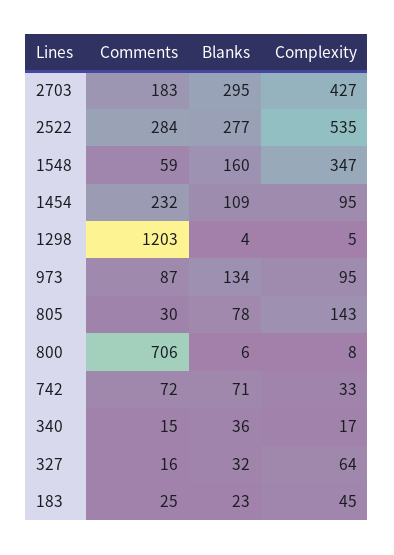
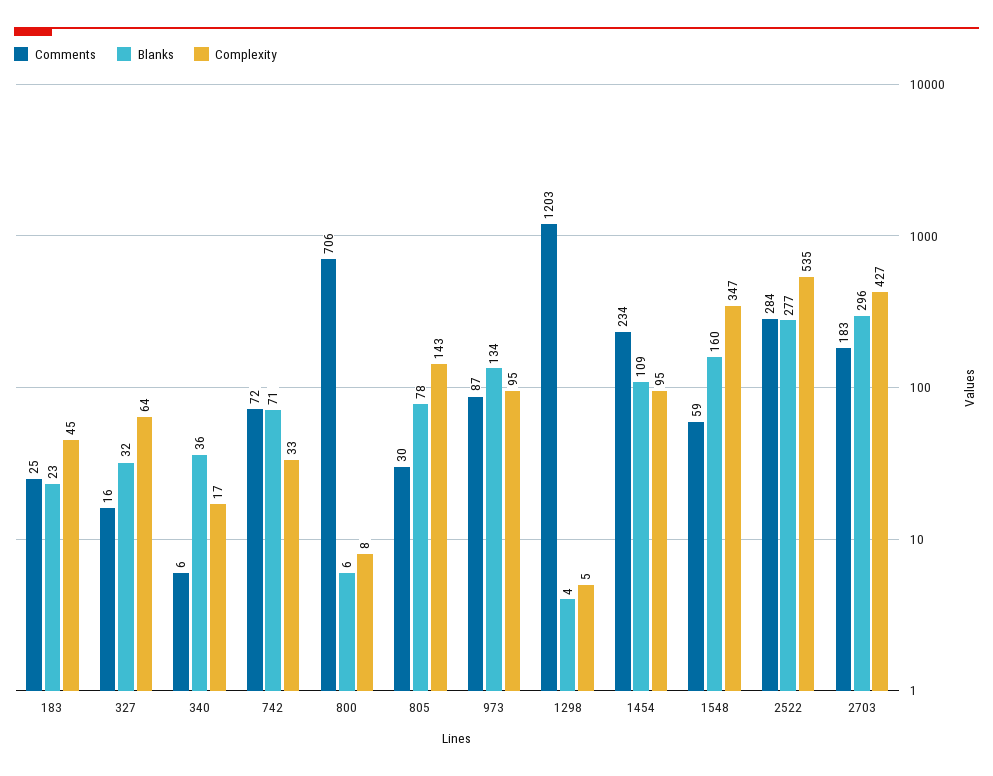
Blanks, 2703: 295 -> 296
Comments, 1454: 232 -> 234
Comments, 340: 15 -> 6

